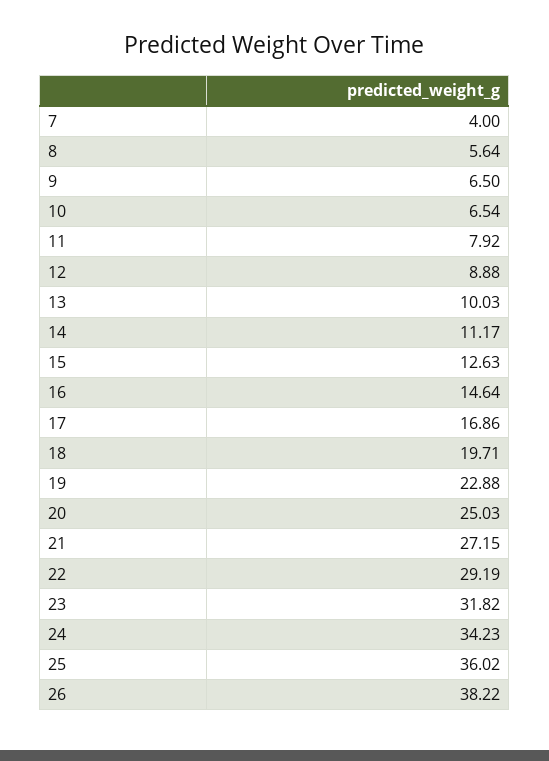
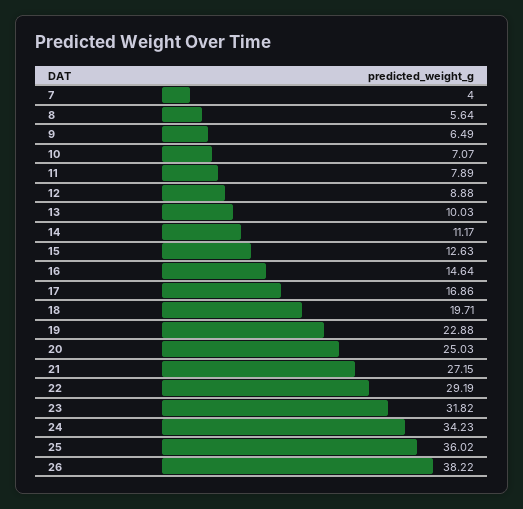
9: 6.5 -> 6.49
10: 6.54 -> 7.07
11: 7.92 -> 7.89

